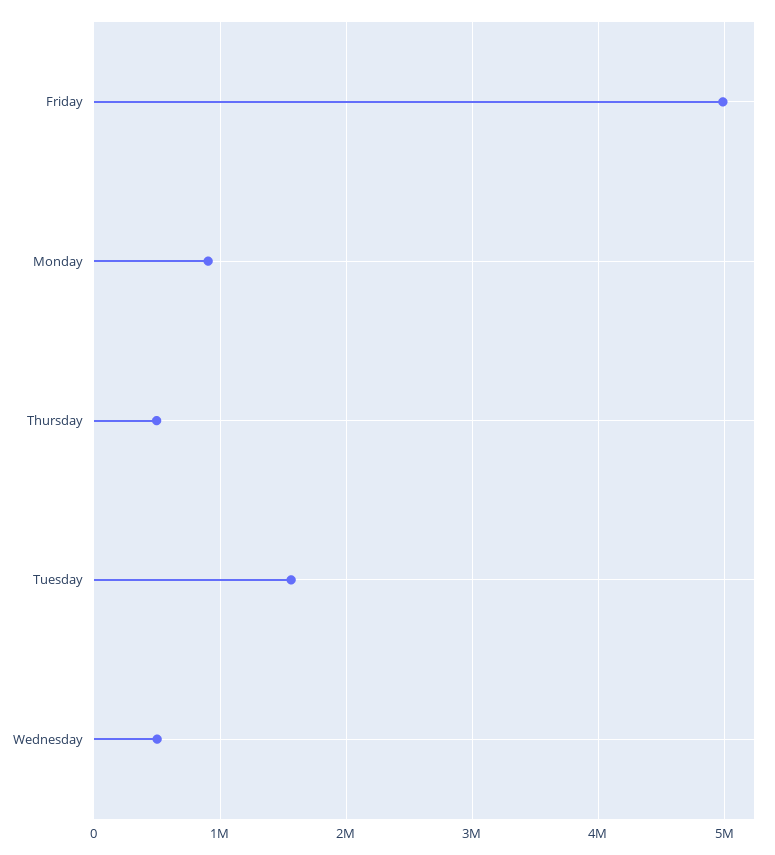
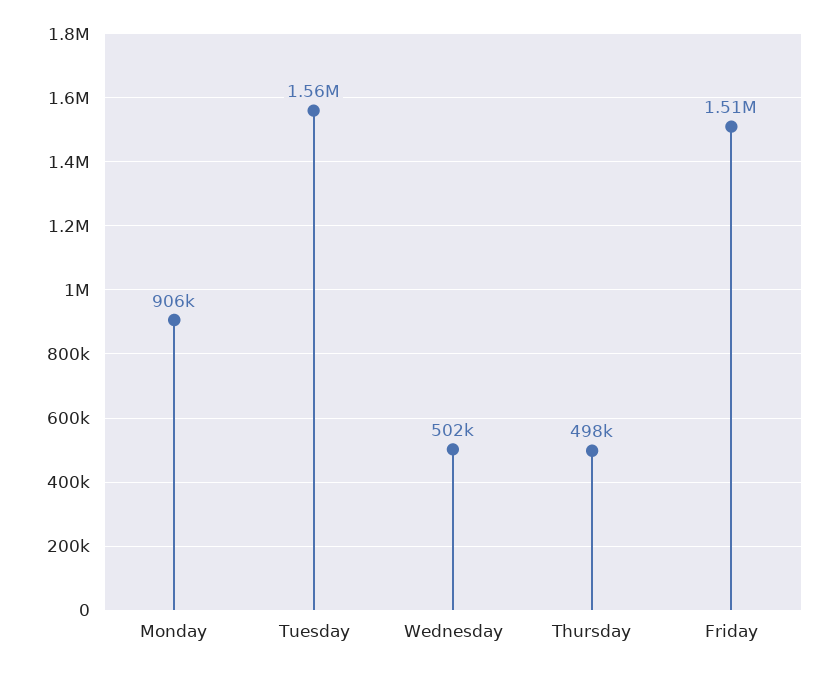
Friday: 5000000 -> 1510000

